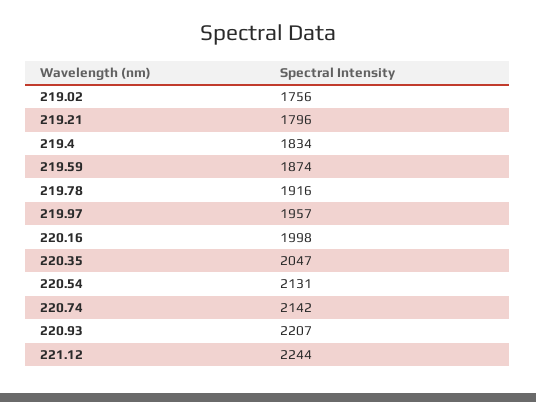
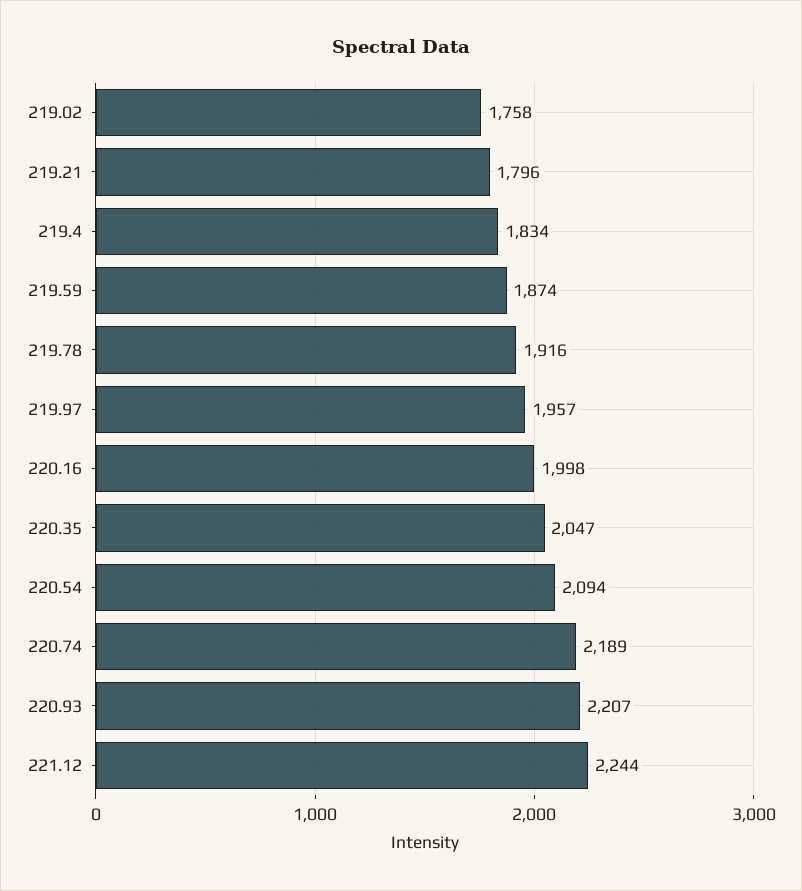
219.02: 1756 -> 1758
220.54: 2131 -> 2094
220.74: 2142 -> 2189

